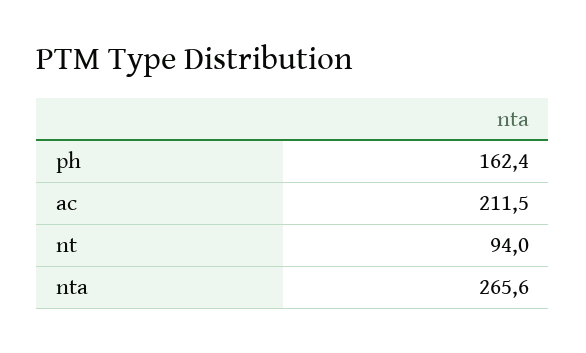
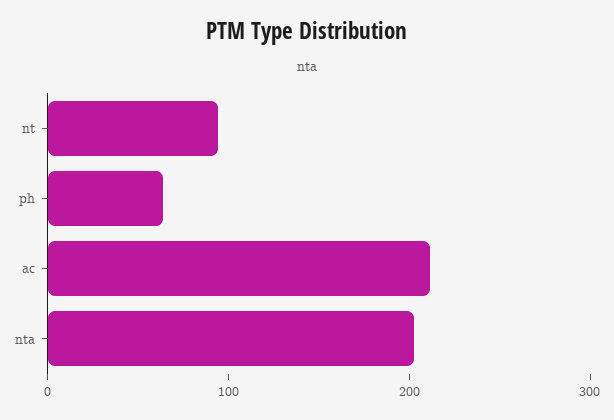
ph: 162.4 -> 60
nta: 265.6 -> 200

